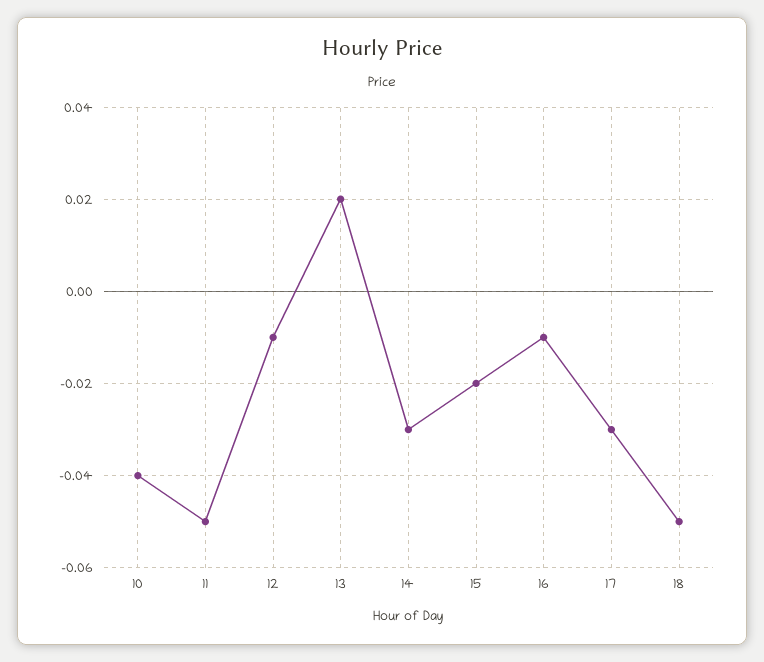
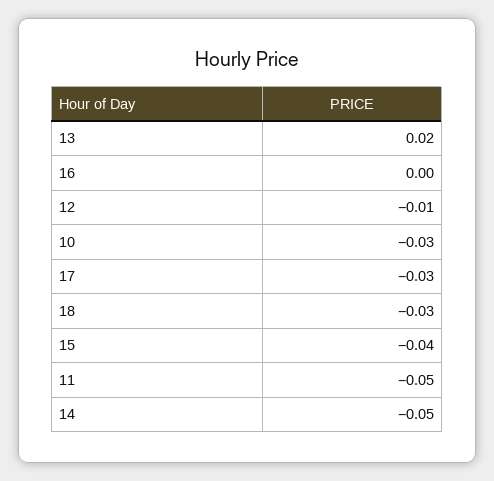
10: -0.04 -> -0.03
14: -0.03 -> -0.05
15: -0.02 -> -0.04
16: -0.01 -> 0
18: -0.05 -> -0.03

